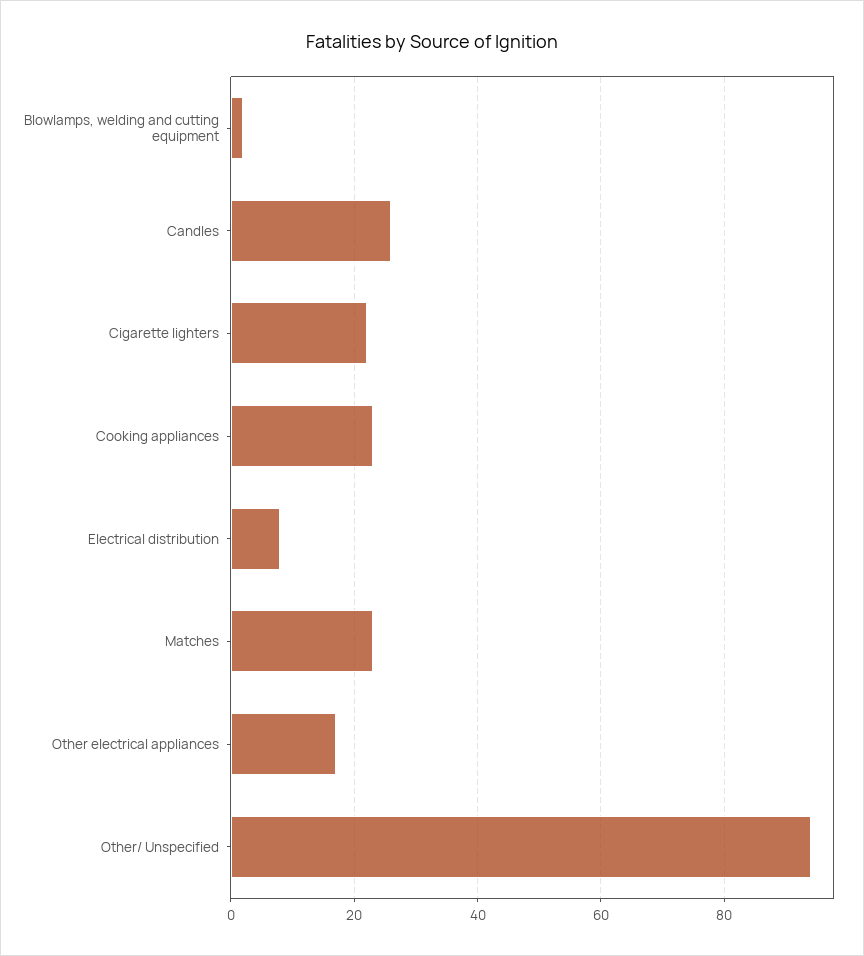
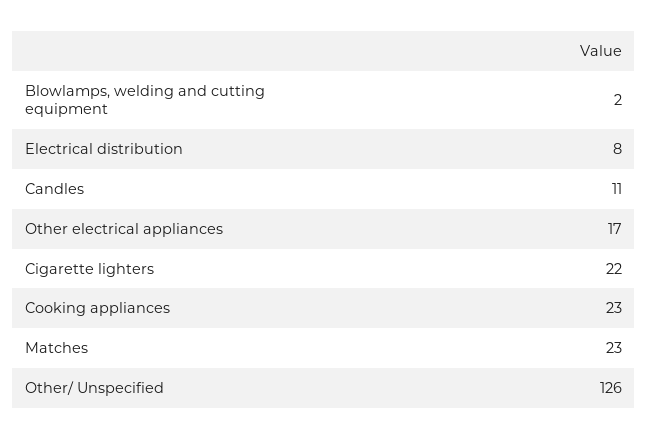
Candles: 25 -> 11
Other/ Unspecified: 95 -> 126

